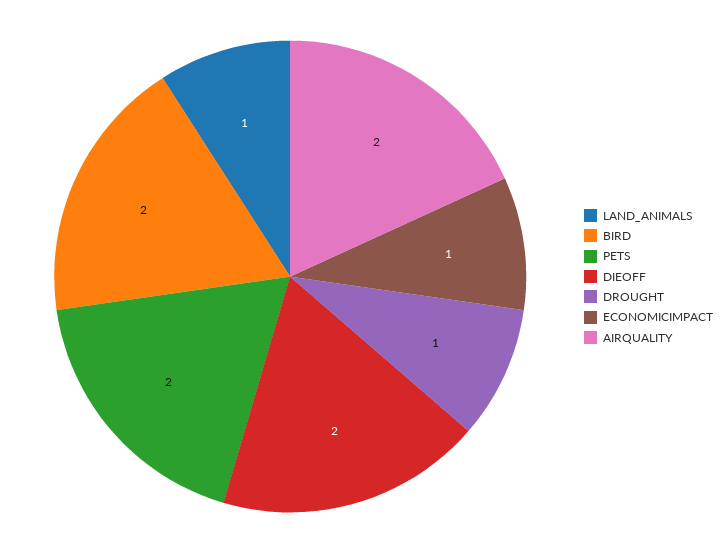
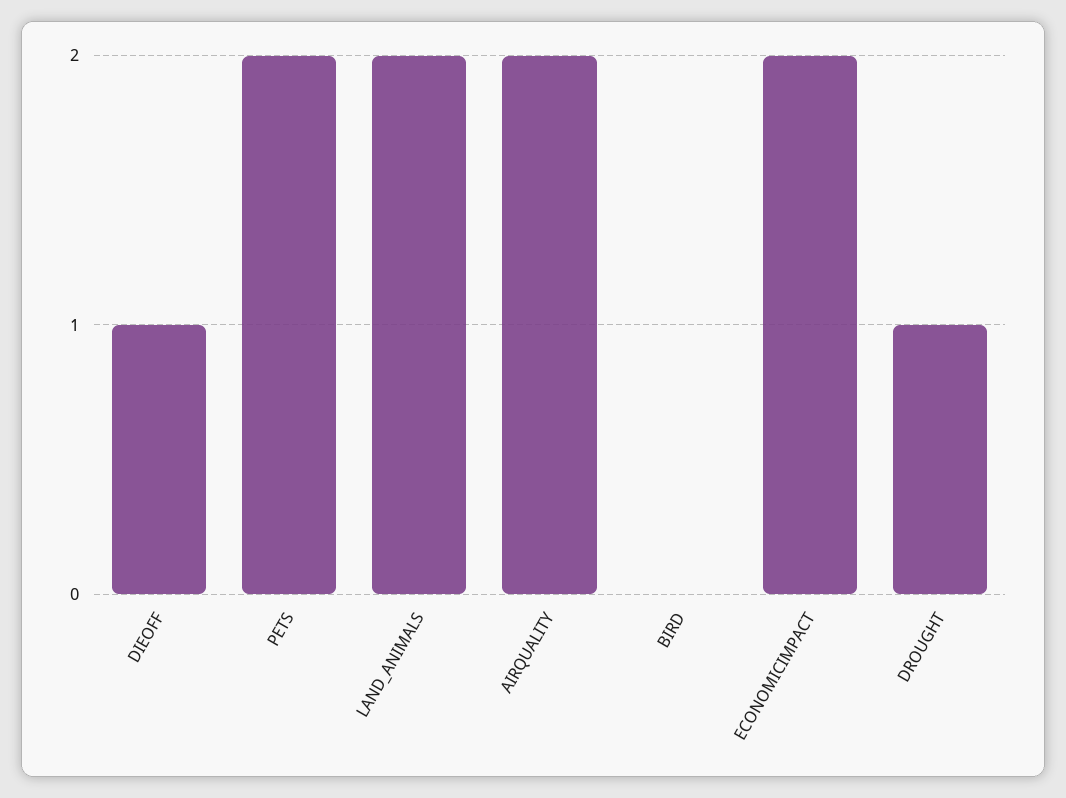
LAND_ANIMALS: 1 -> 2
BIRD: 2 -> 0
DIEOFF: 2 -> 1
ECONOMICIMPACT: 1 -> 2

